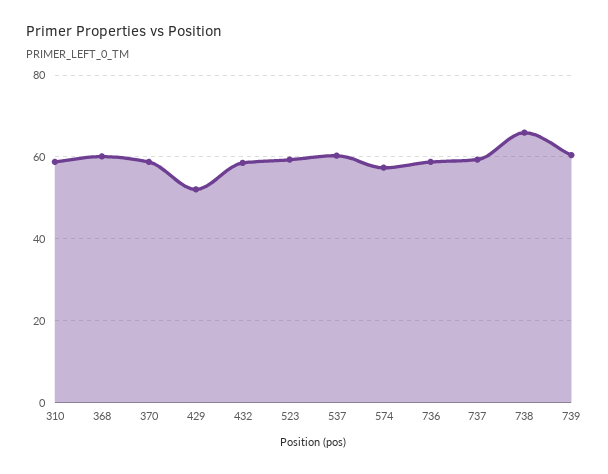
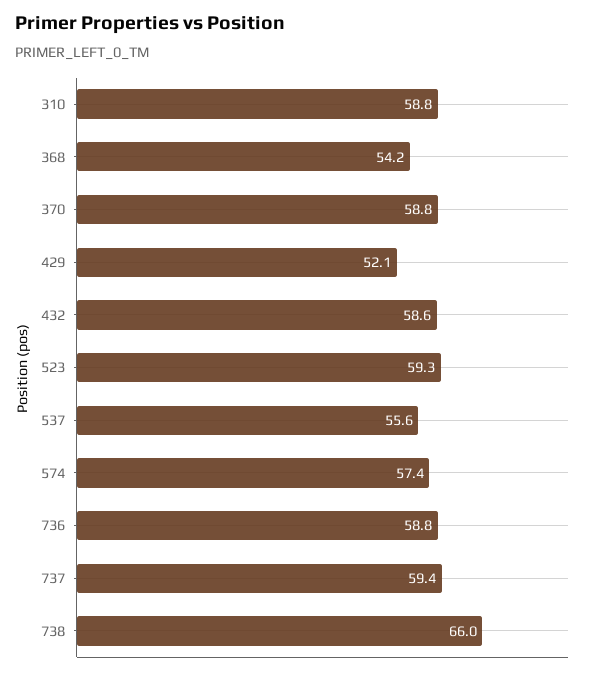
368: 60 -> 54.2
537: 60 -> 55.6
739: 60 -> none

